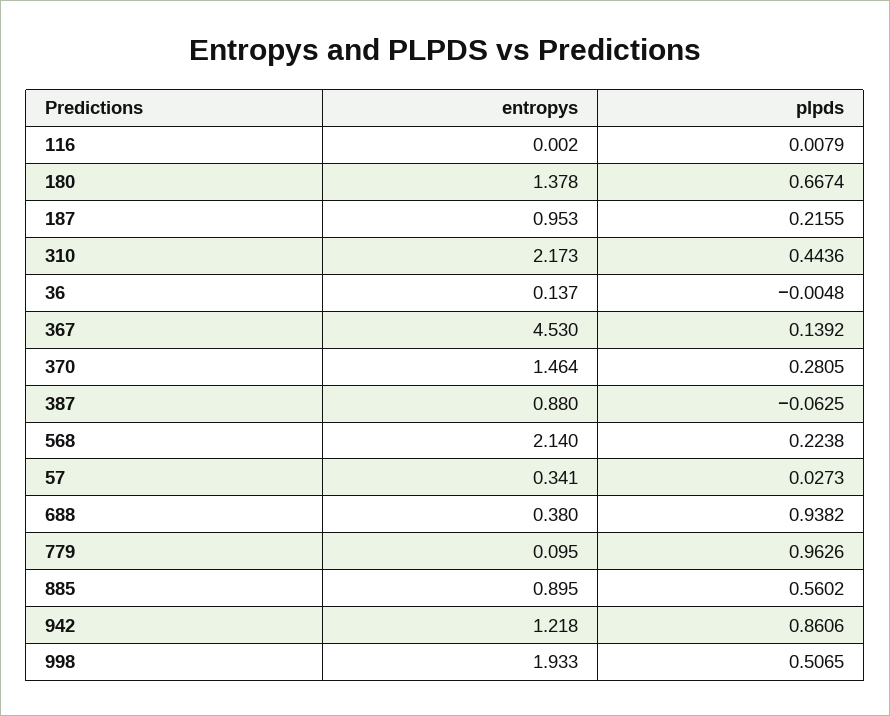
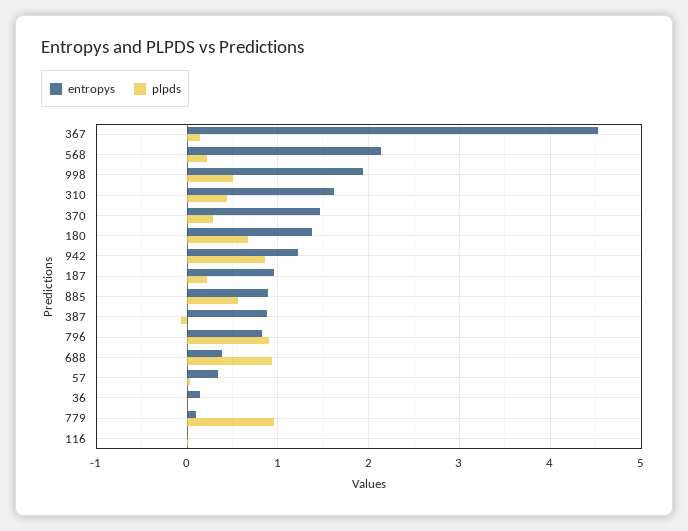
entropys, 310: 2.173 -> 1.6
entropys, 796: none -> 0.8
plpds, 796: none -> 0.9

